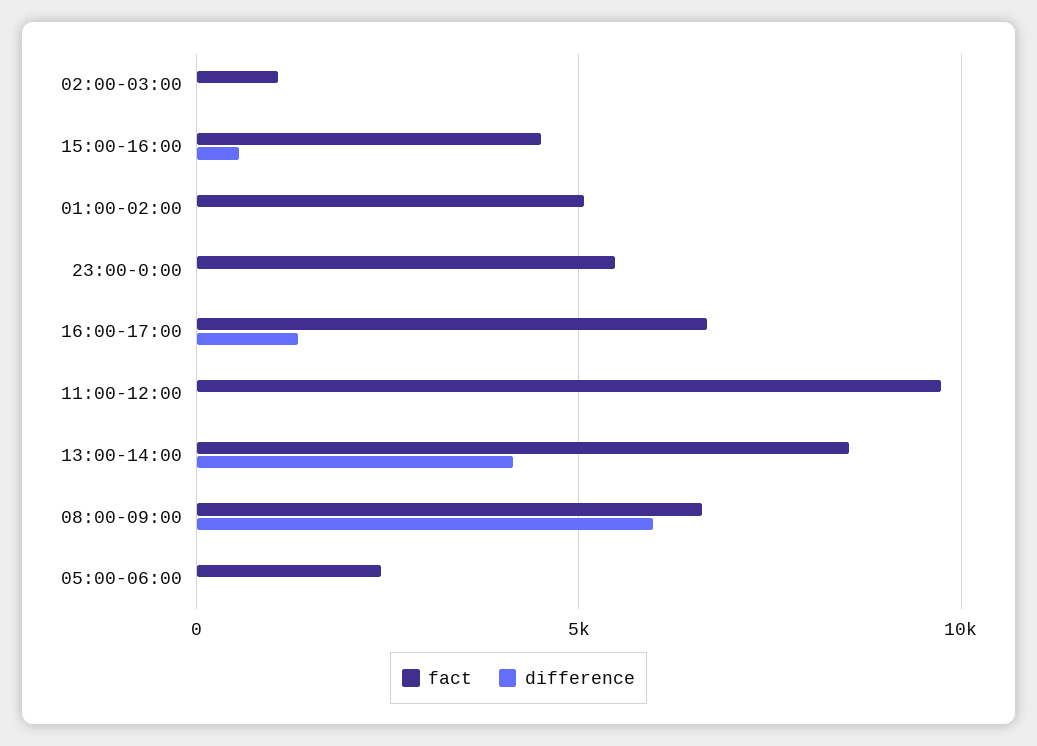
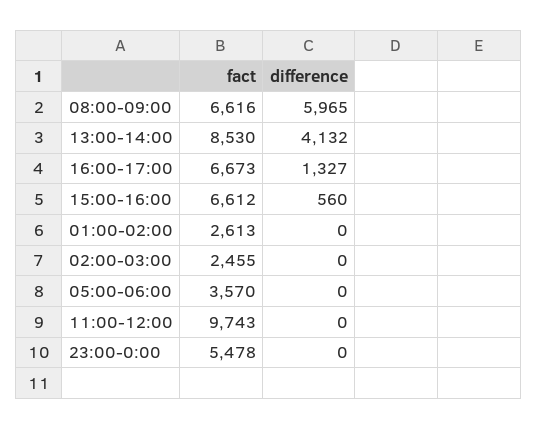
fact, 02:00-03:00: 1000 -> 2455
fact, 15:00-16:00: 4500 -> 6612
fact, 01:00-02:00: 5000 -> 2613
fact, 05:00-06:00: 2500 -> 3570

